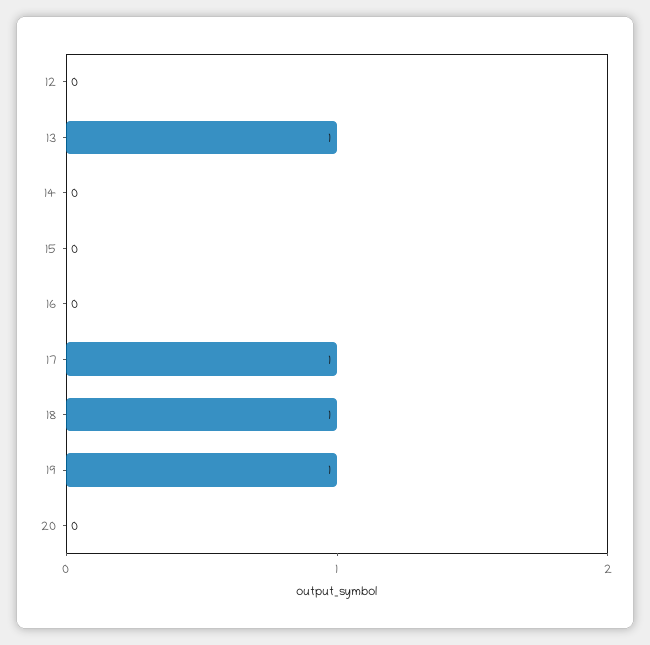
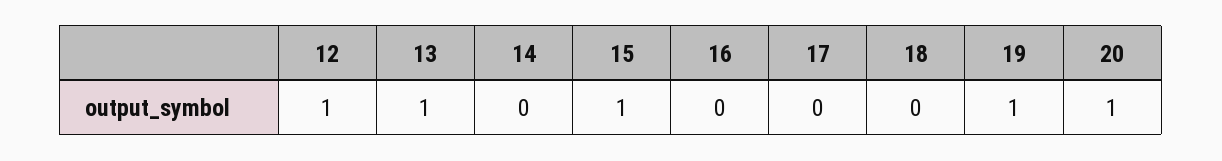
12: 0 -> 1
15: 0 -> 1
17: 1 -> 0
18: 1 -> 0
20: 0 -> 1

